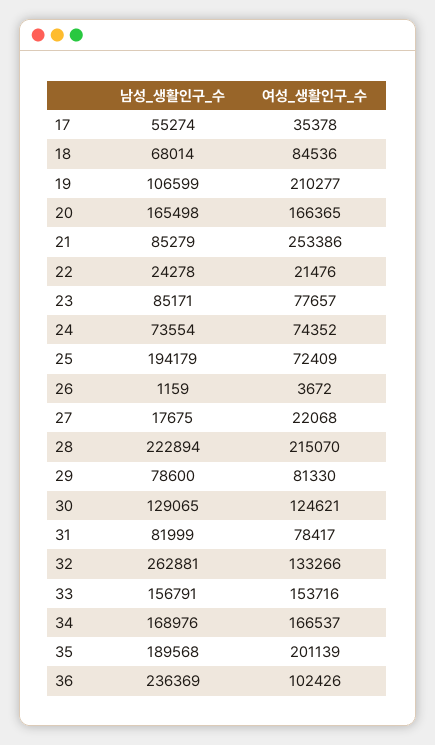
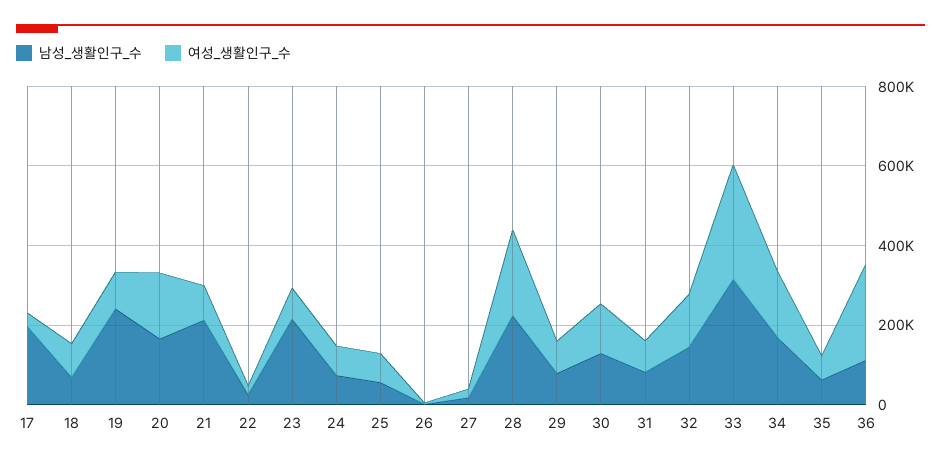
남성_생활인구_수, 17: 55274 -> 200000
남성_생활인구_수, 19: 106599 -> 250000
여성_생활인구_수, 19: 210277 -> 100000
남성_생활인구_수, 21: 85279 -> 200000
여성_생활인구_수, 21: 253386 -> 100000
남성_생활인구_수, 23: 85171 -> 200000
남성_생활인구_수, 25: 194179 -> 50000
남성_생활인구_수, 32: 262881 -> 150000
남성_생활인구_수, 33: 156791 -> 300000
여성_생활인구_수, 33: 153716 -> 300000
남성_생활인구_수, 35: 189568 -> 50000
여성_생활인구_수, 35: 201139 -> 50000
남성_생활인구_수, 36: 236369 -> 100000
여성_생활인구_수, 36: 102426 -> 250000

